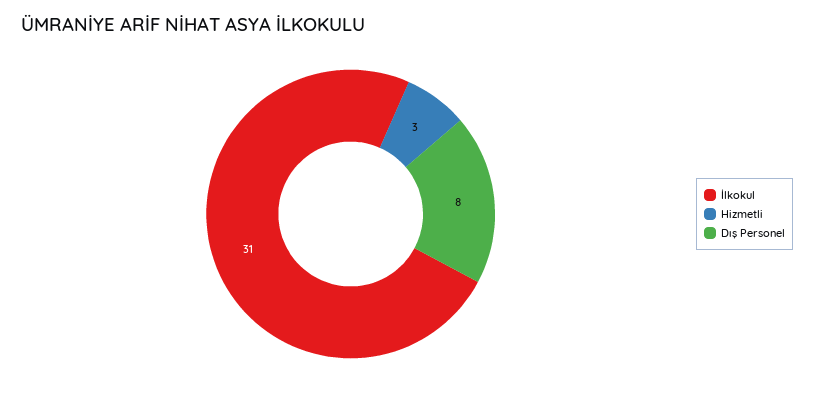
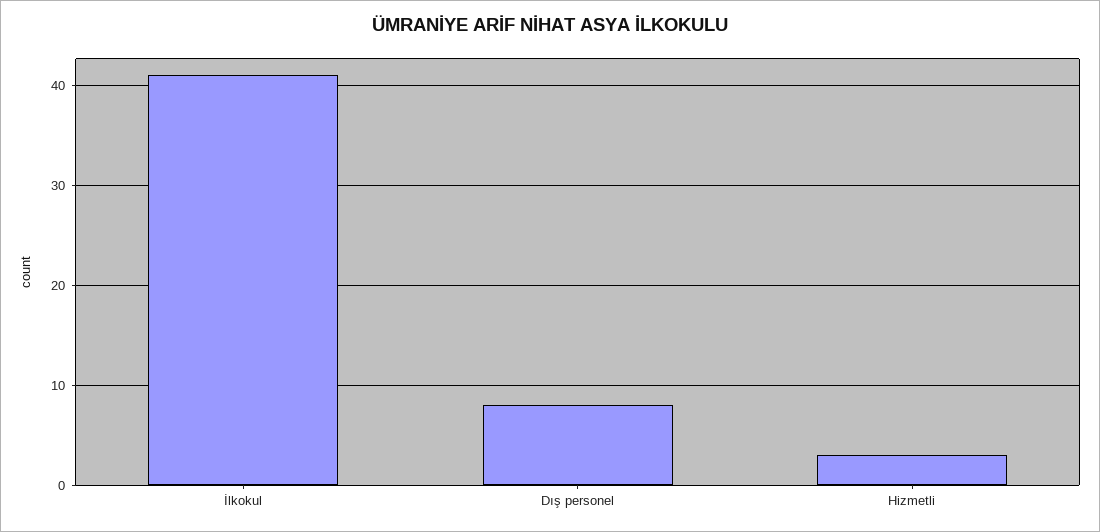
İlkokul: 31 -> 41

